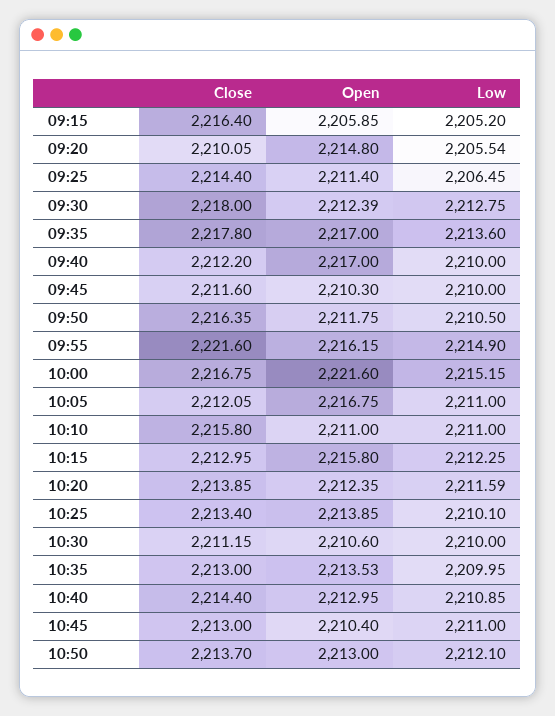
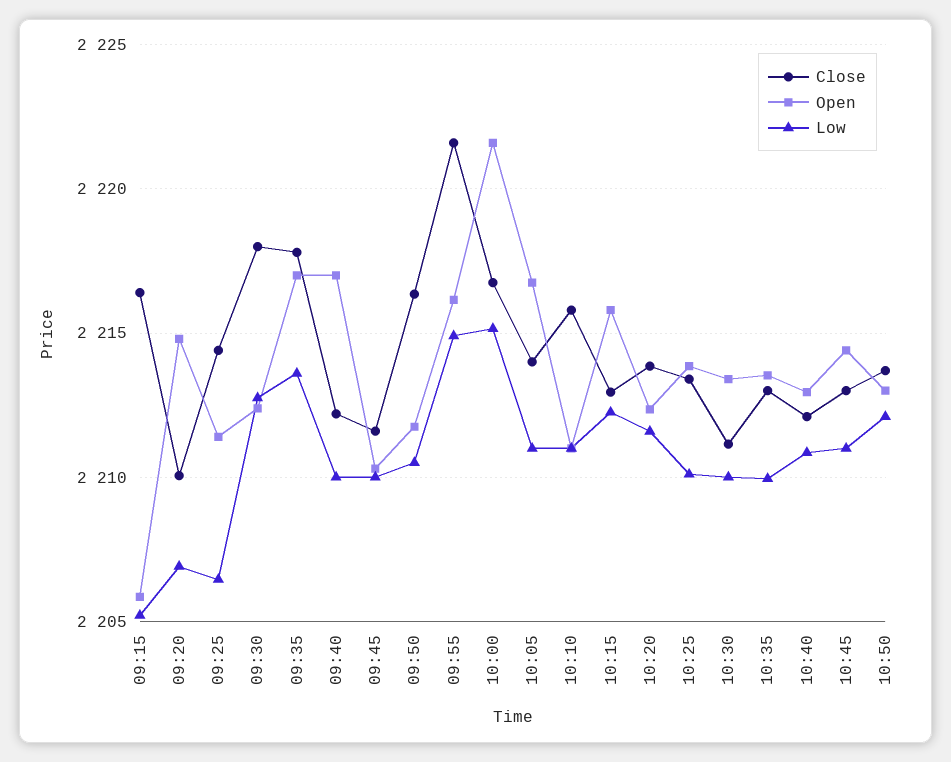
Low, 09:20: 2205.54 -> 2207
Close, 10:05: 2212.05 -> 2214
Open, 10:30: 2210.6 -> 2213.5
Close, 10:40: 2214.4 -> 2212
Open, 10:45: 2210.4 -> 2214.5

